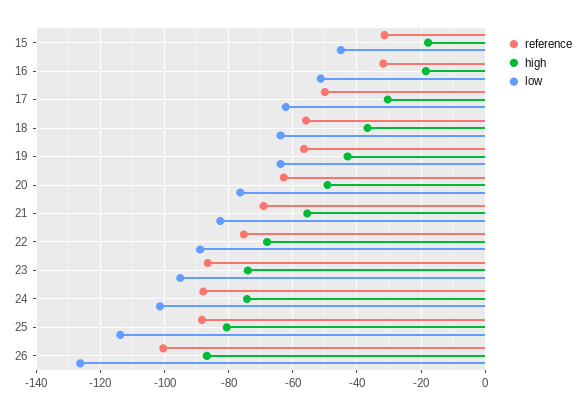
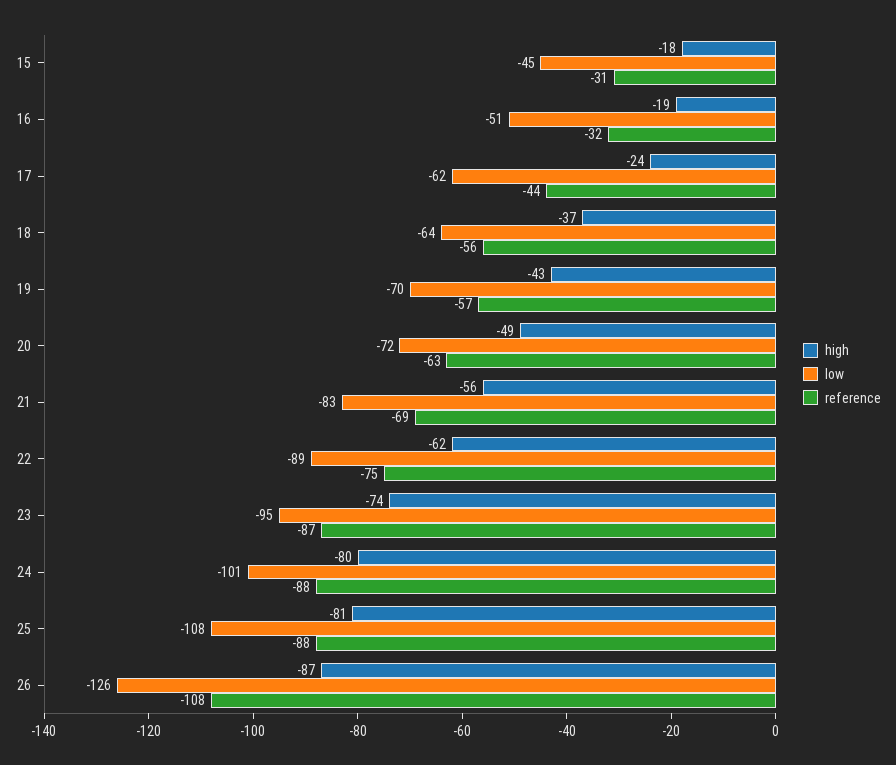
reference, 17: -50 -> -44
high, 17: -30 -> -24
low, 19: -64 -> -70
low, 20: -76 -> -72
high, 22: -68 -> -62
high, 24: -74 -> -80
low, 25: -114 -> -108
reference, 26: -100 -> -108

